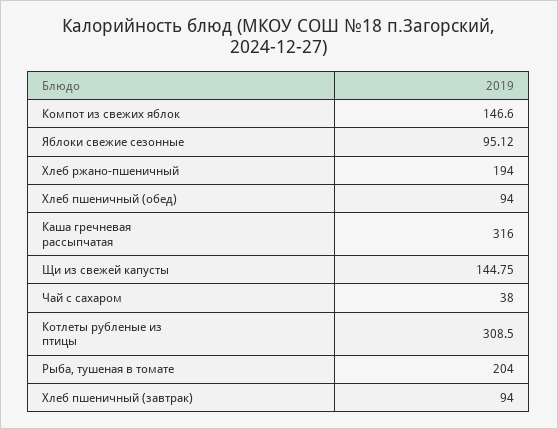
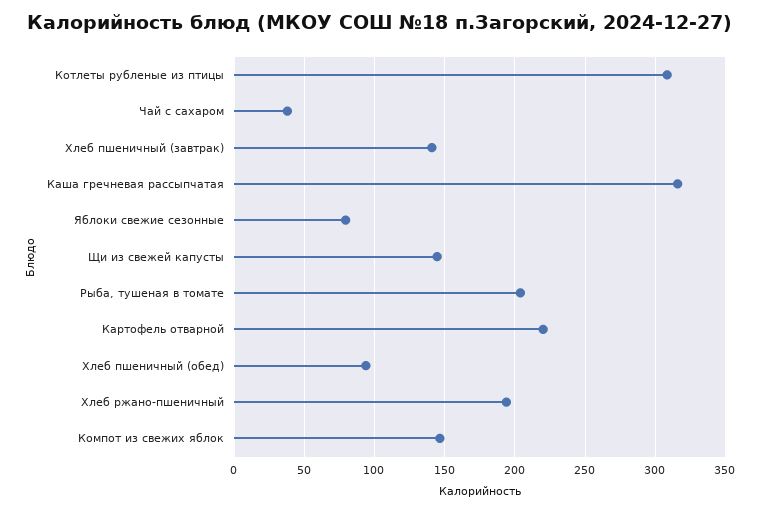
Яблоки свежие сезонные: 95.12 -> 80
Хлеб пшеничный (завтрак): 94 -> 140
Картофель отварной: none -> 220

